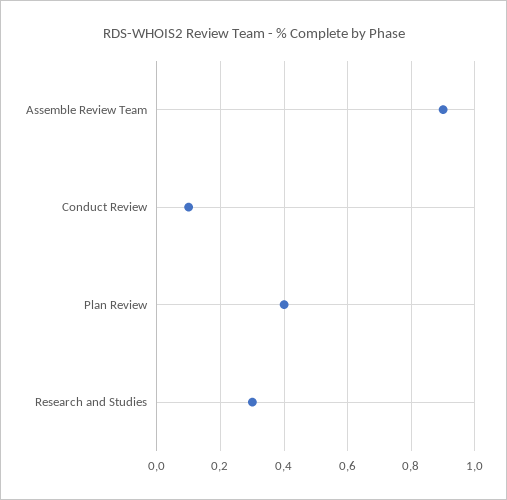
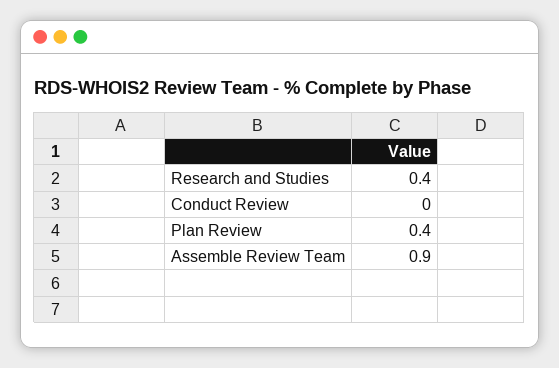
Conduct Review: 0.1 -> 0
Research and Studies: 0.3 -> 0.4

